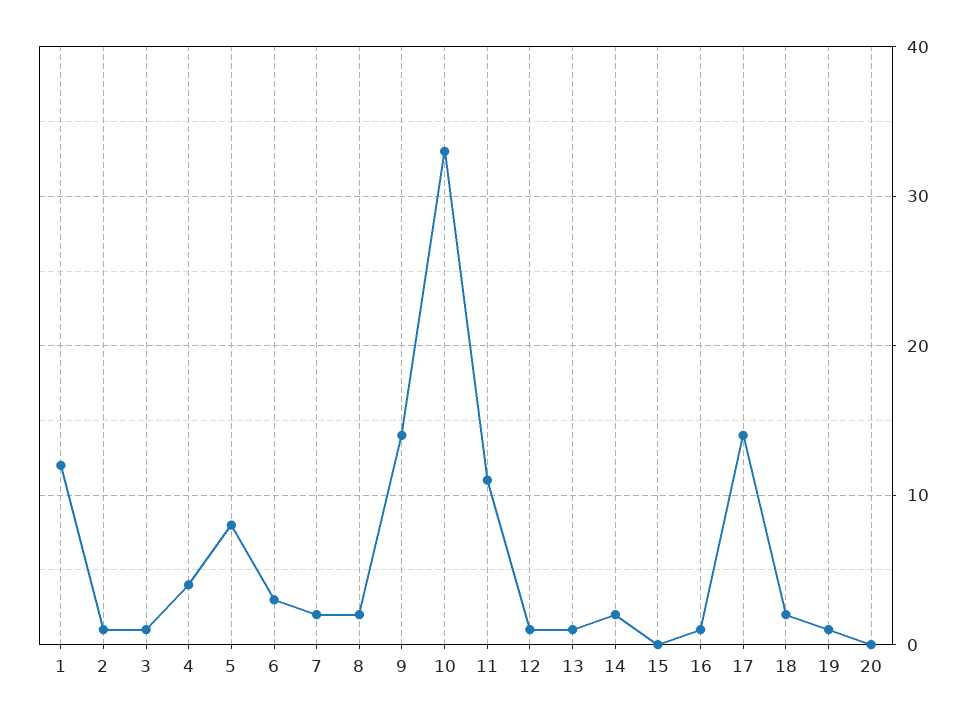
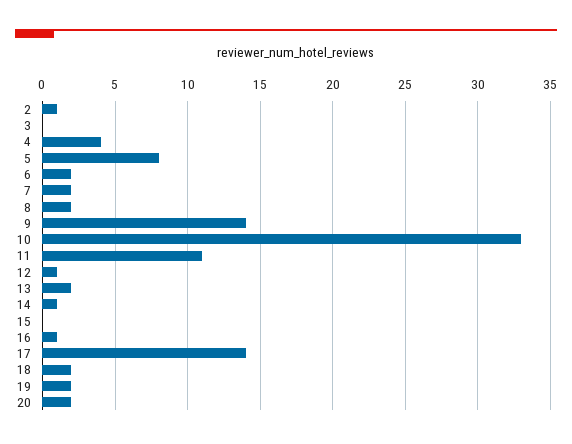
1: 12 -> none
3: 1 -> 0
6: 3 -> 2
13: 1 -> 2
14: 2 -> 1
19: 1 -> 2
20: 0 -> 2

